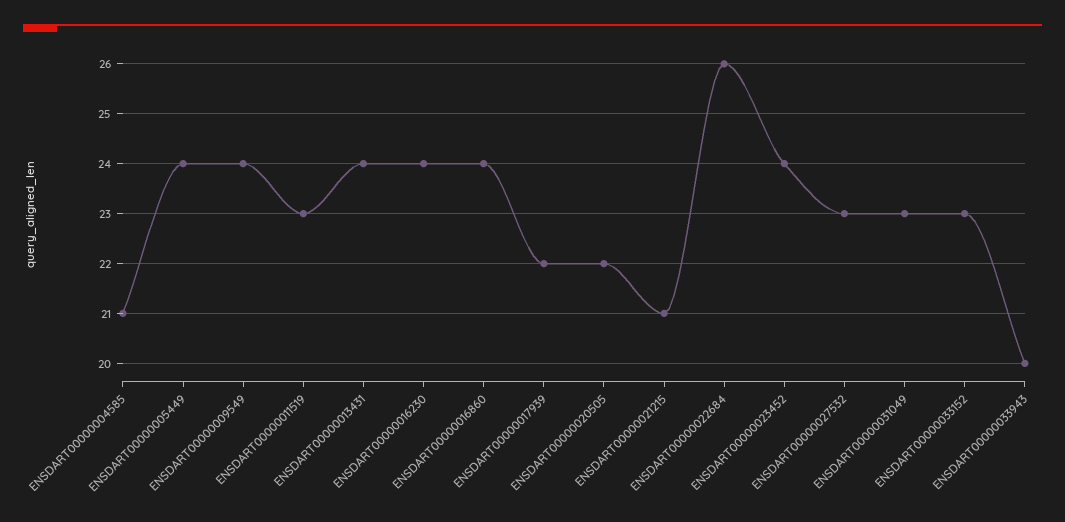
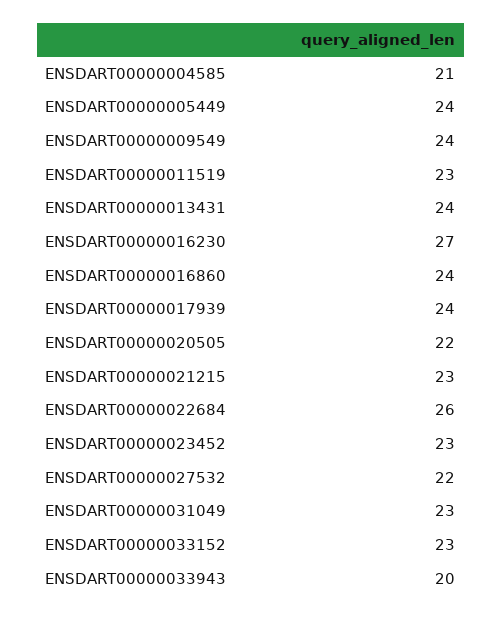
ENSDART00000016230: 24 -> 27
ENSDART00000017939: 22 -> 24
ENSDART00000021215: 21 -> 23
ENSDART00000023452: 24 -> 23
ENSDART00000027532: 23 -> 22

